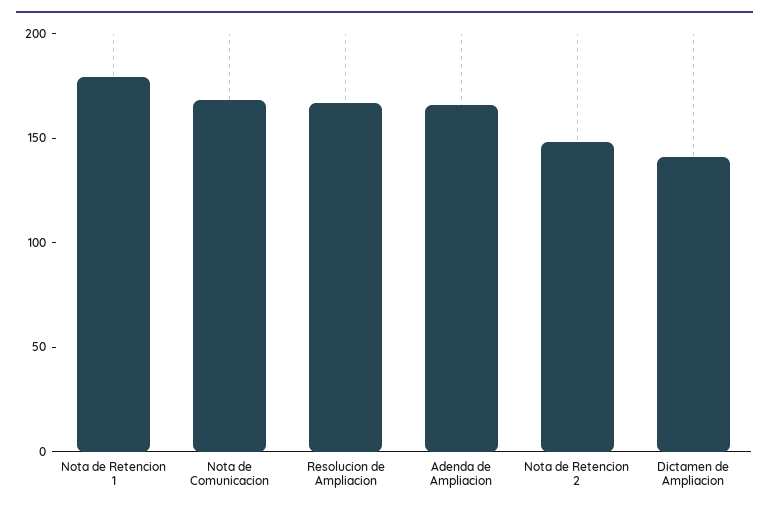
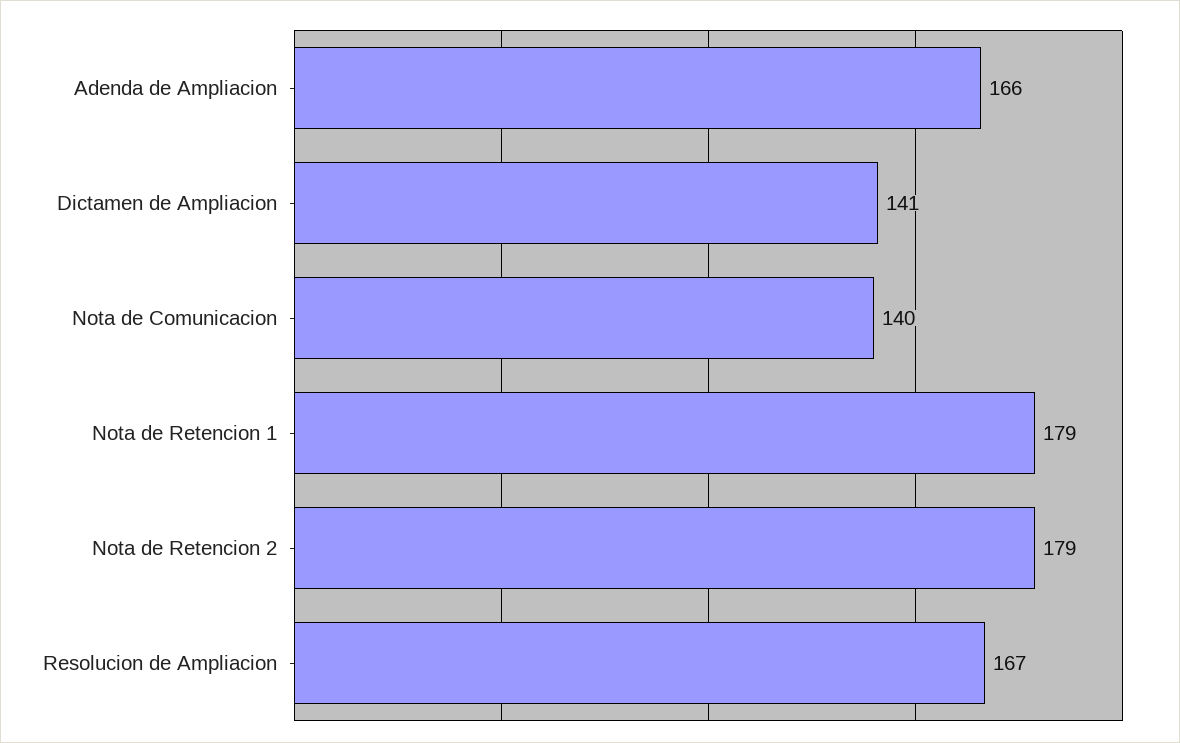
Nota de Comunicacion: 170 -> 140
Nota de Retencion 2: 150 -> 179

